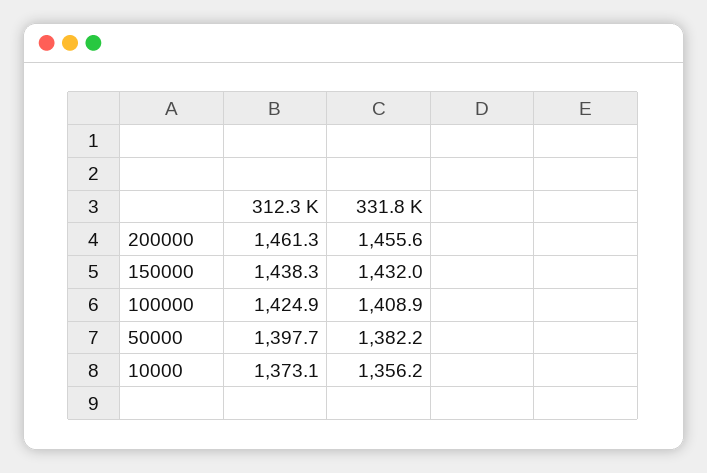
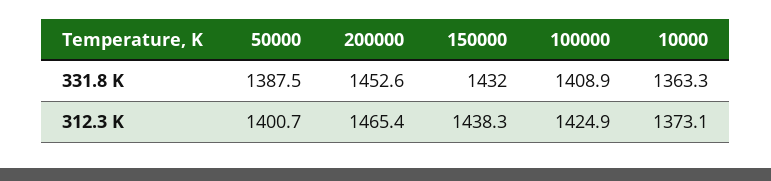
312.3 K, 200000: 1461.3 -> 1465.4
331.8 K, 200000: 1455.6 -> 1452.6
312.3 K, 50000: 1397.7 -> 1400.7
331.8 K, 50000: 1382.2 -> 1387.5
331.8 K, 10000: 1356.2 -> 1363.3

